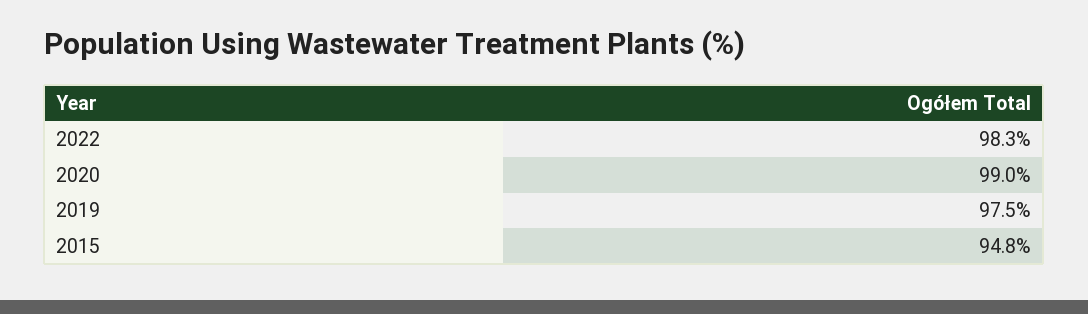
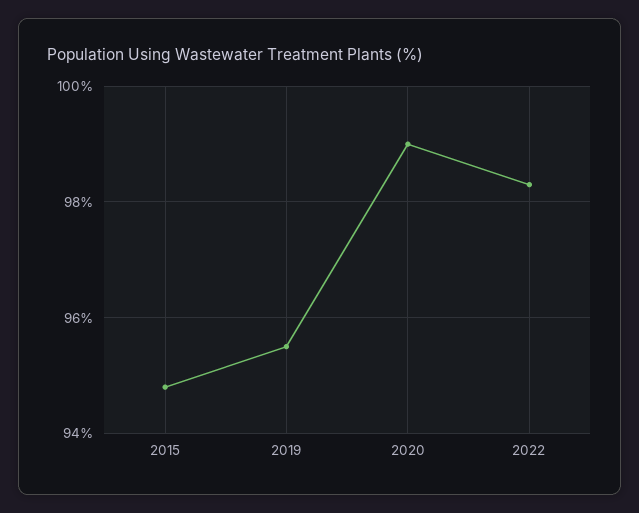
2019: 97.5 -> 95.5

